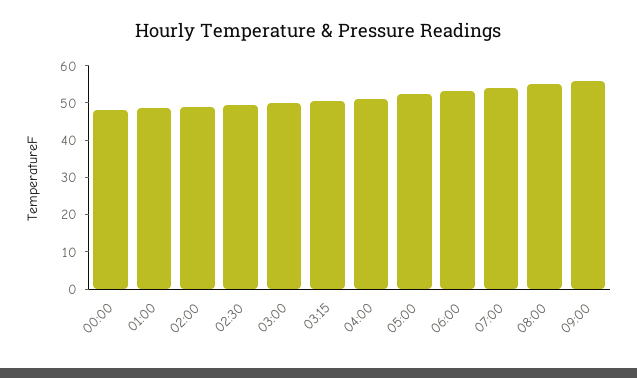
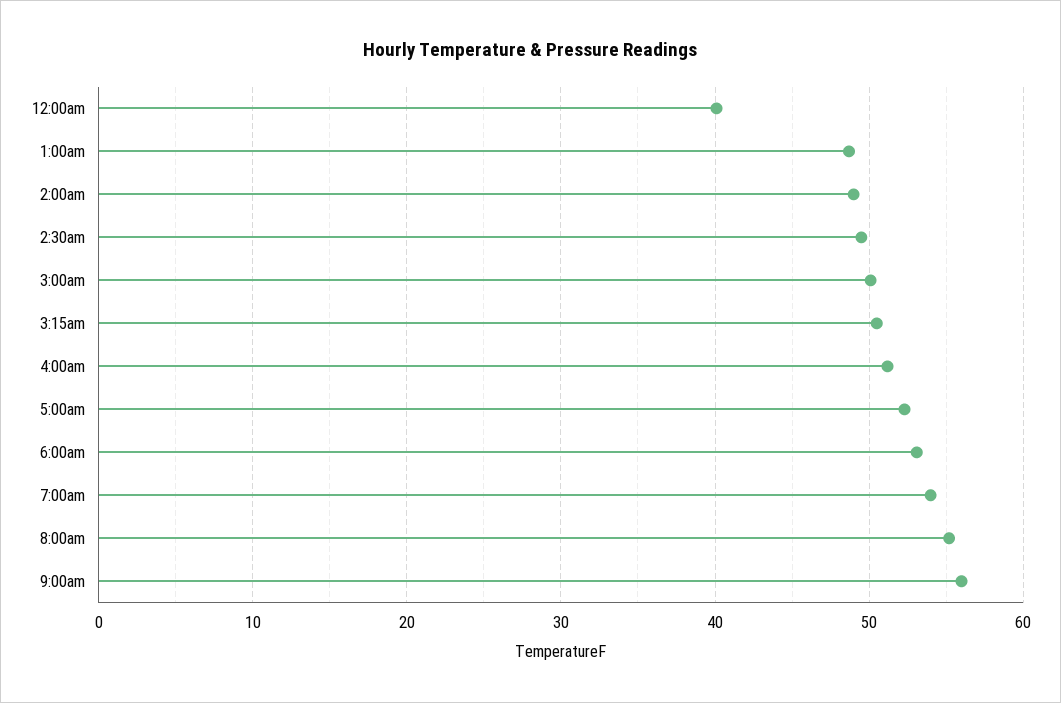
00:00: 47.5 -> 40

